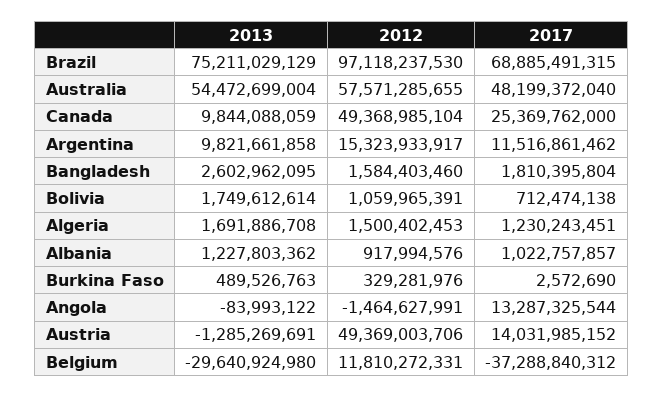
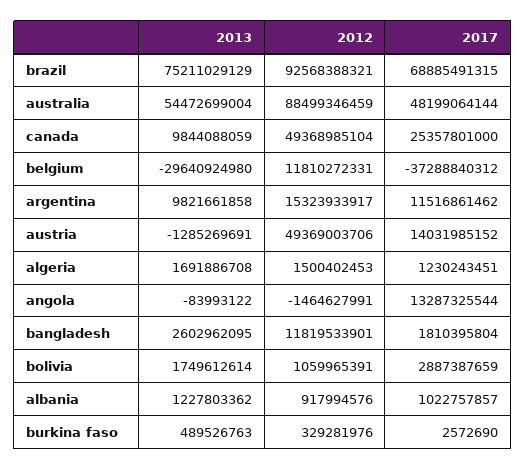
2012, Brazil: 97118237530 -> 92568388321
2012, Australia: 57571285655 -> 88499346459
2017, Australia: 48199372040 -> 48199064144
2017, Canada: 25369762000 -> 25357801000
2012, Bangladesh: 1584403460 -> 11819533901
2017, Bolivia: 712474138 -> 2887387659

